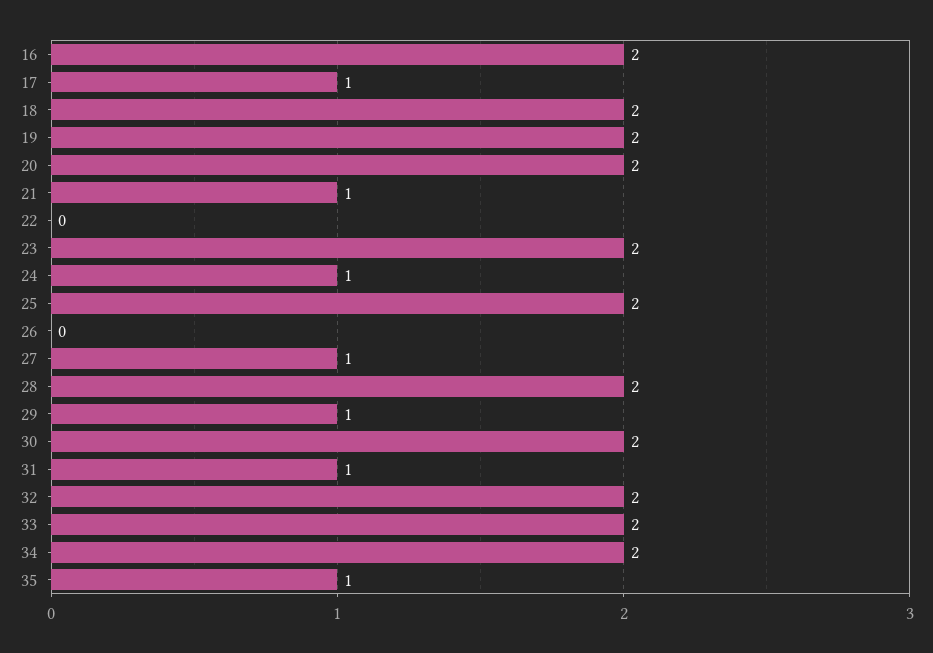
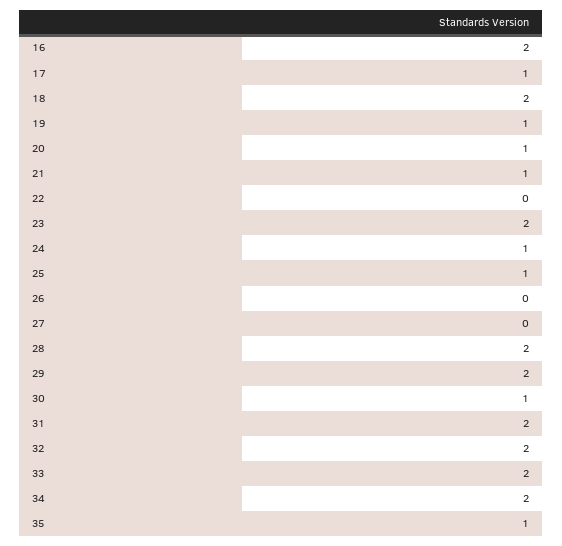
19: 2 -> 1
20: 2 -> 1
25: 2 -> 1
27: 1 -> 0
29: 1 -> 2
30: 2 -> 1
31: 1 -> 2

